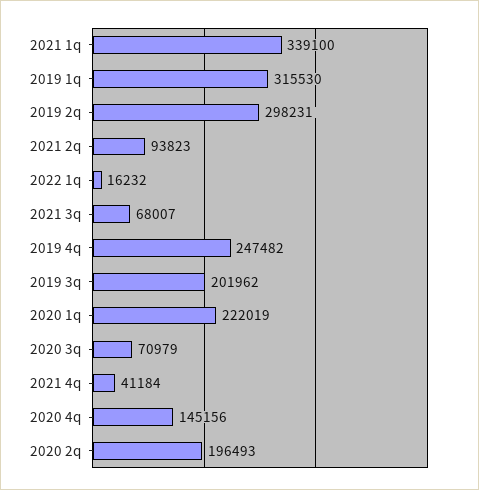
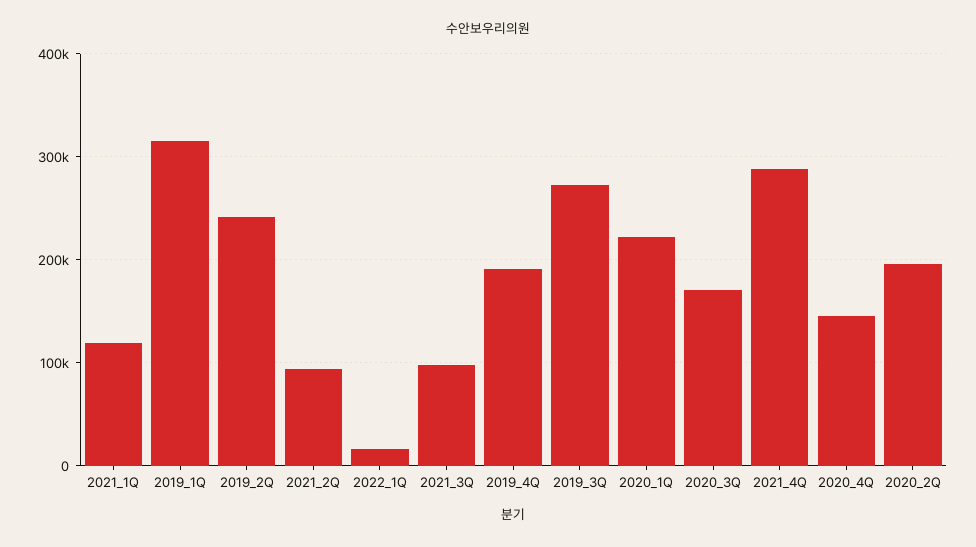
2021 1q: 339100 -> 120000
2019 2q: 298231 -> 240000
2021 3q: 68007 -> 100000
2019 4q: 247482 -> 190000
2019 3q: 201962 -> 270000
2020 3q: 70979 -> 170000
2021 4q: 41184 -> 290000

